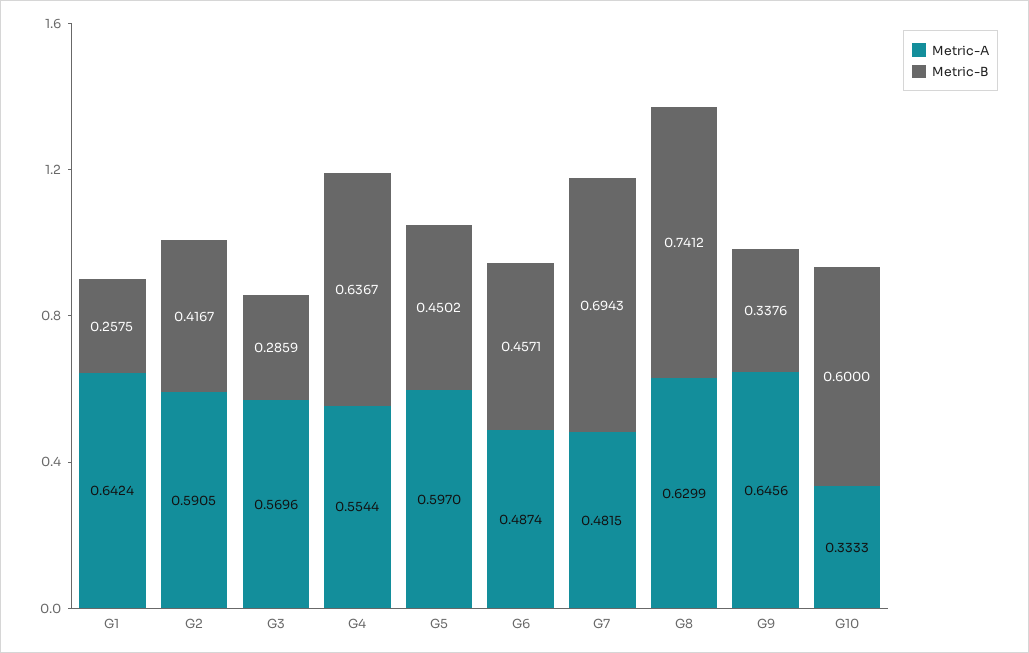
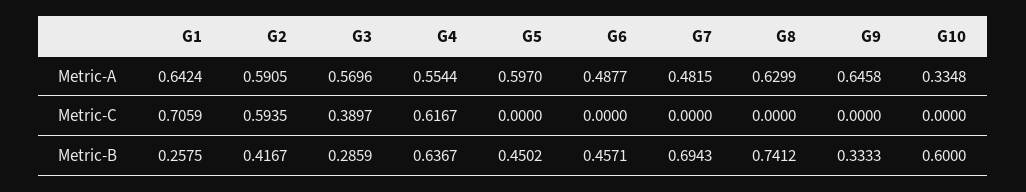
Metric-A, G6: 0.4874 -> 0.4877
Metric-A, G9: 0.6456 -> 0.6458
Metric-B, G9: 0.3376 -> 0.3333
Metric-A, G10: 0.3333 -> 0.3348
Metric-C, G1: none -> 0.7059
Metric-C, G2: none -> 0.5935
Metric-C, G3: none -> 0.3897
Metric-C, G4: none -> 0.6167
Metric-C, G5: none -> 0
Metric-C, G6: none -> 0
Metric-C, G7: none -> 0
Metric-C, G8: none -> 0
Metric-C, G9: none -> 0
Metric-C, G10: none -> 0

